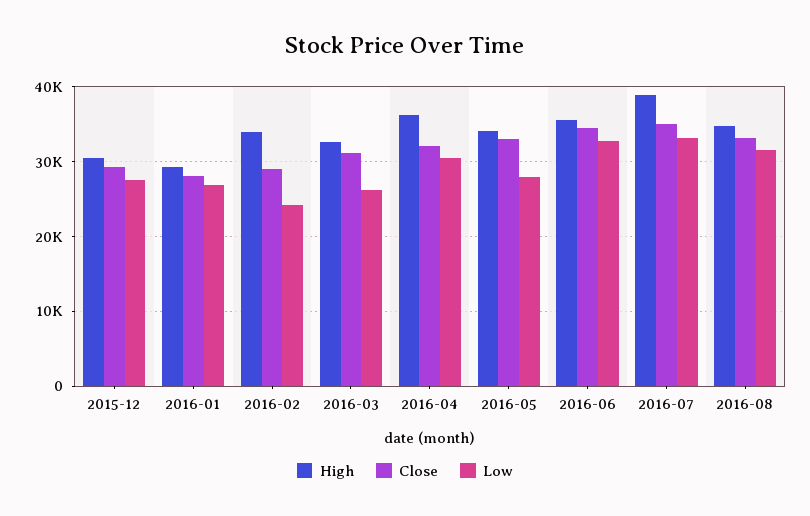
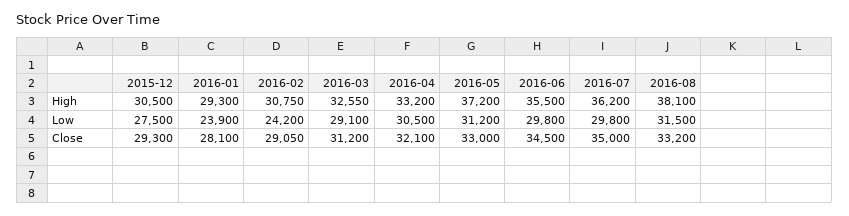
Low, 2016-01: 27000 -> 23900
High, 2016-02: 34000 -> 30750
Low, 2016-03: 26000 -> 29100
High, 2016-04: 36000 -> 33200
High, 2016-05: 34000 -> 37200
Low, 2016-05: 28000 -> 31200
Low, 2016-06: 33000 -> 29800
High, 2016-07: 39000 -> 36200
Low, 2016-07: 33000 -> 29800
High, 2016-08: 35000 -> 38100

